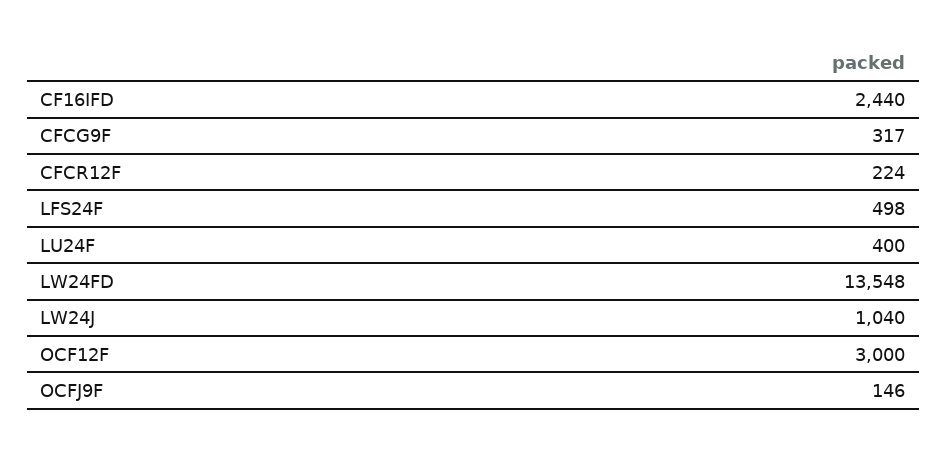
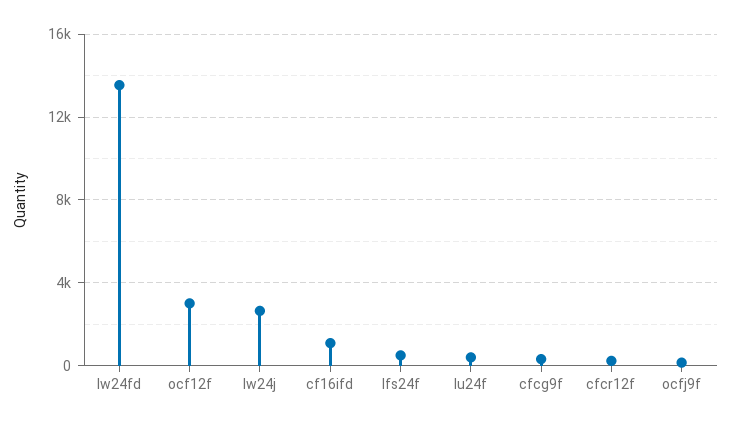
CF16IFD: 2440 -> 1000
LW24J: 1040 -> 2500

